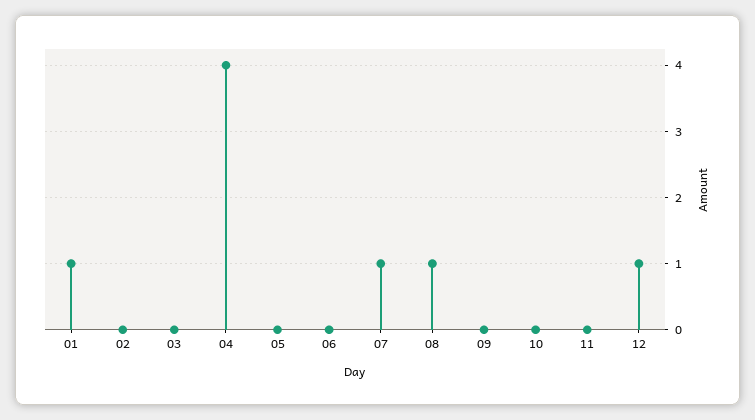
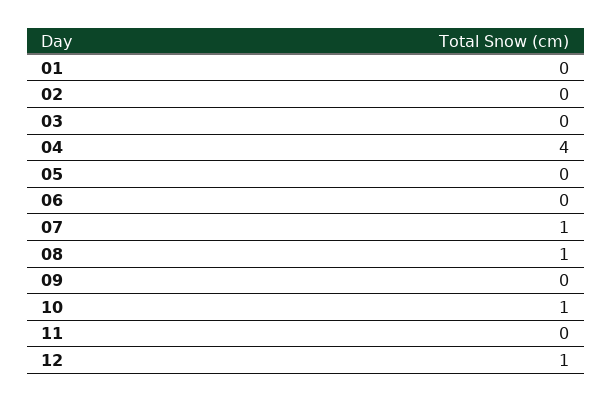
01: 1 -> 0
10: 0 -> 1

